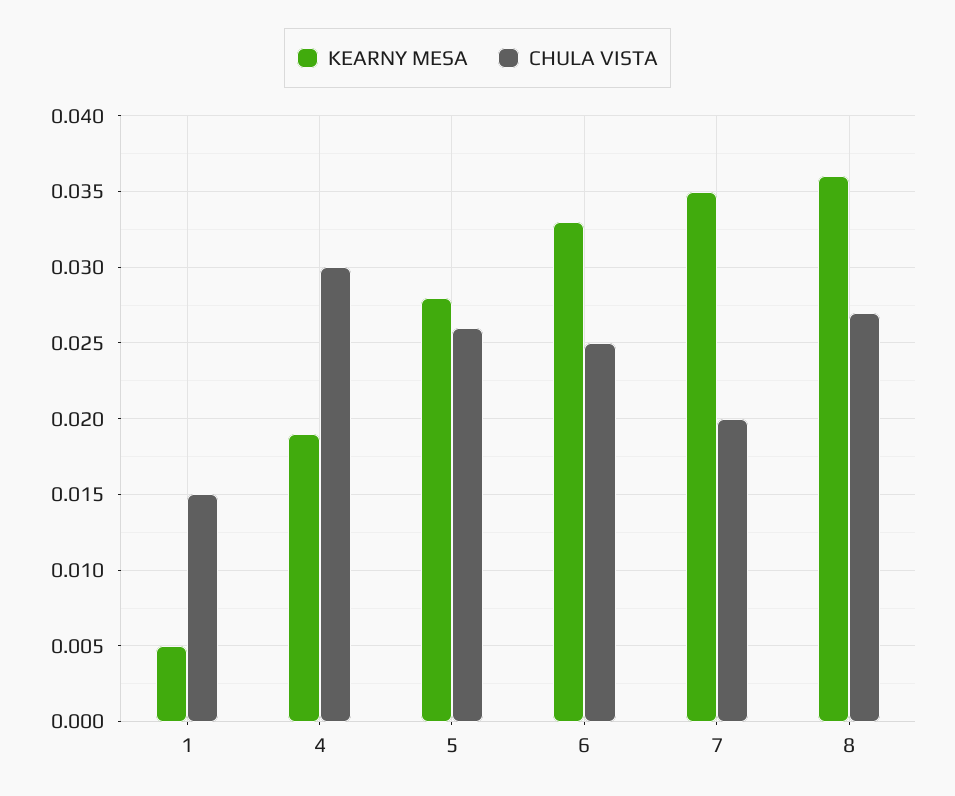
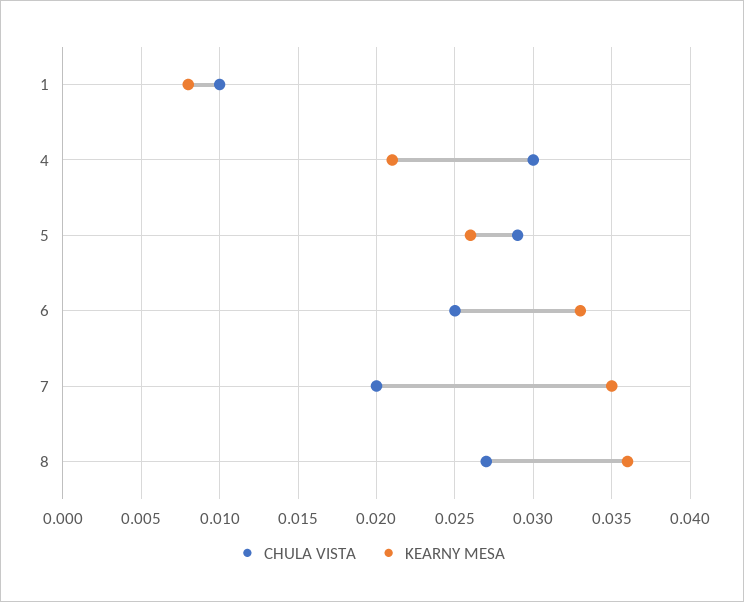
KEARNY MESA, 1: 0.005 -> 0.008
CHULA VISTA, 1: 0.015 -> 0.01
KEARNY MESA, 4: 0.019 -> 0.021
KEARNY MESA, 5: 0.028 -> 0.026
CHULA VISTA, 5: 0.026 -> 0.029

